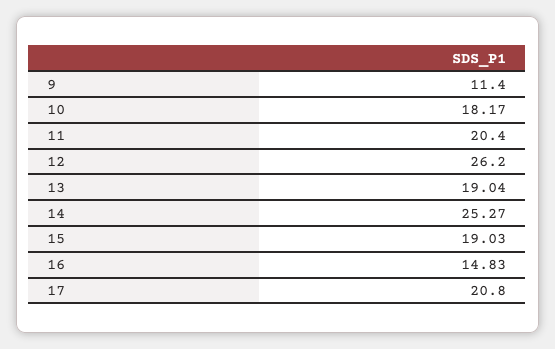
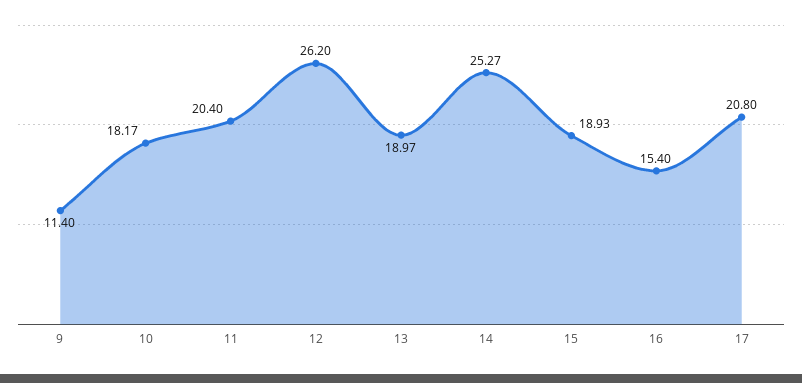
13: 19.04 -> 18.97
15: 19.03 -> 18.93
16: 14.83 -> 15.4

